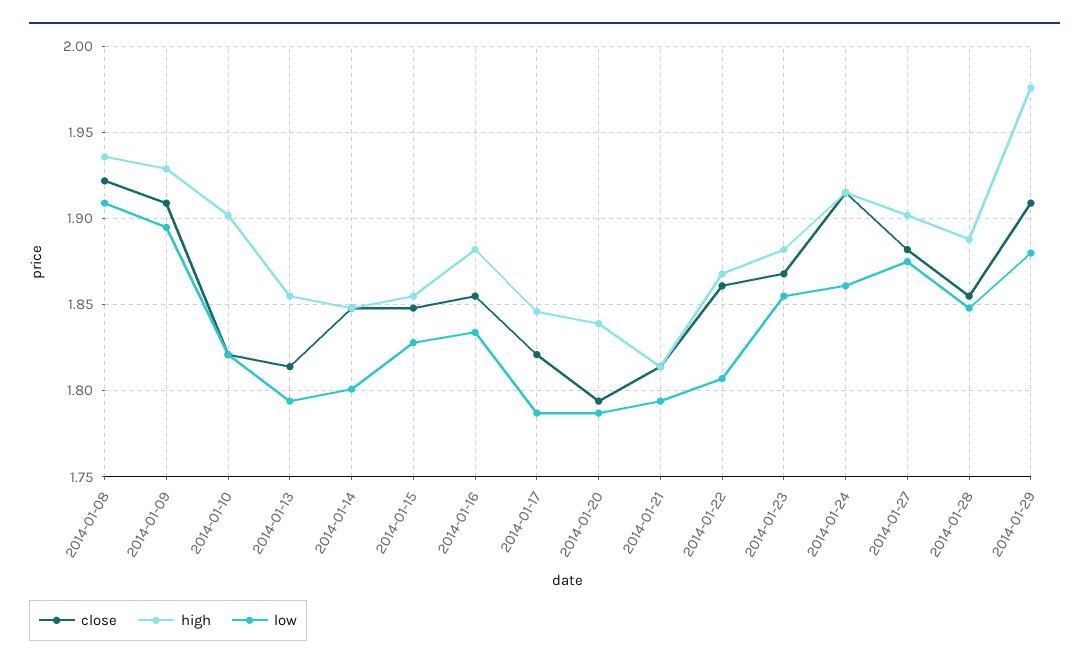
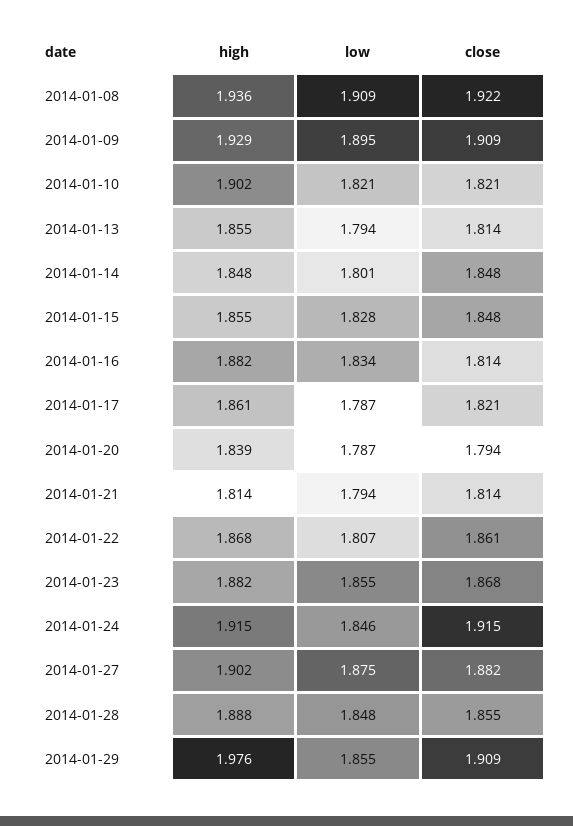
close, 2014-01-16: 1.855 -> 1.814
high, 2014-01-17: 1.845 -> 1.861
low, 2014-01-24: 1.86 -> 1.846
low, 2014-01-29: 1.88 -> 1.855

